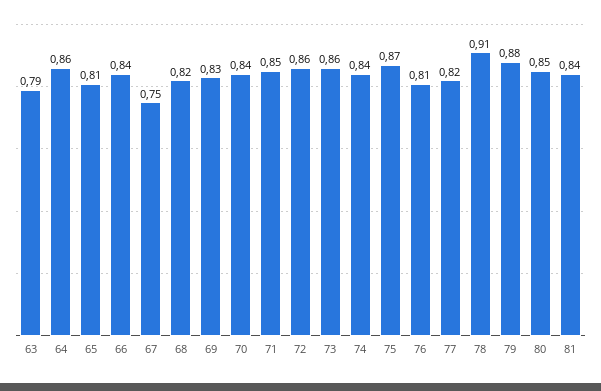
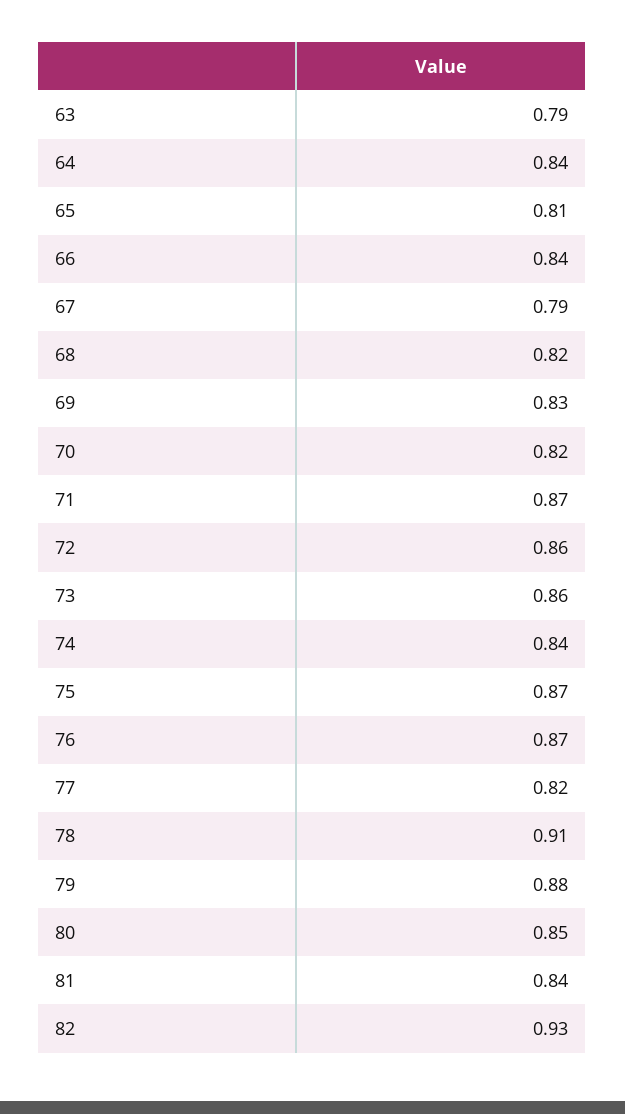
64: 0.86 -> 0.84
67: 0.75 -> 0.79
70: 0.84 -> 0.82
71: 0.85 -> 0.87
76: 0.81 -> 0.87
82: none -> 0.93

